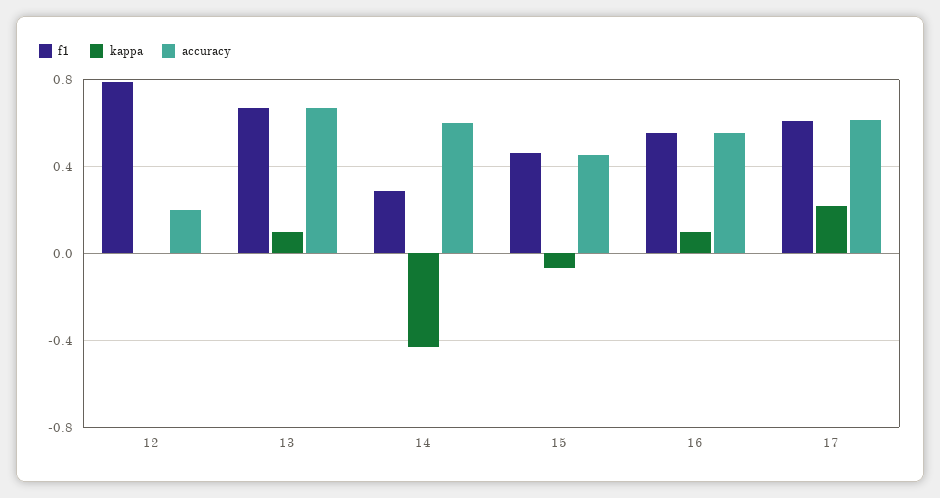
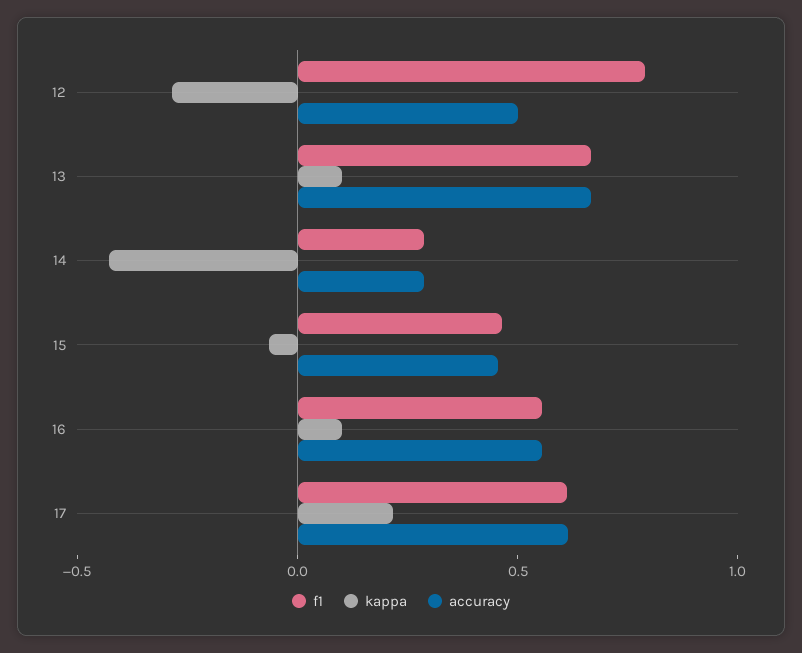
kappa, 12: 0 -> -0.3
accuracy, 12: 0.2 -> 0.5
accuracy, 14: 0.6 -> 0.3

